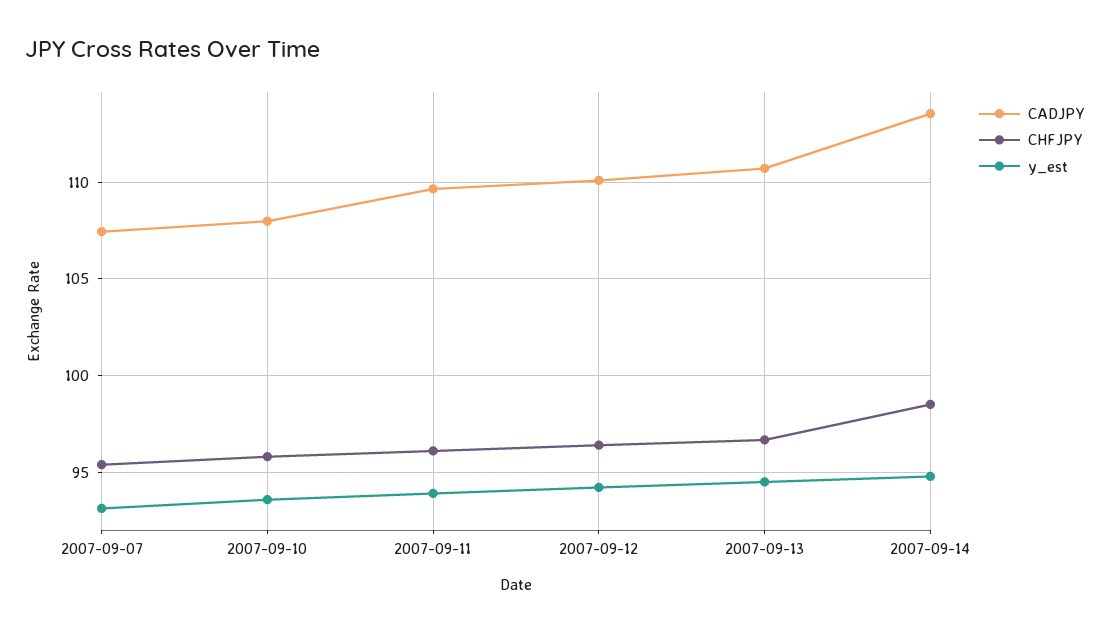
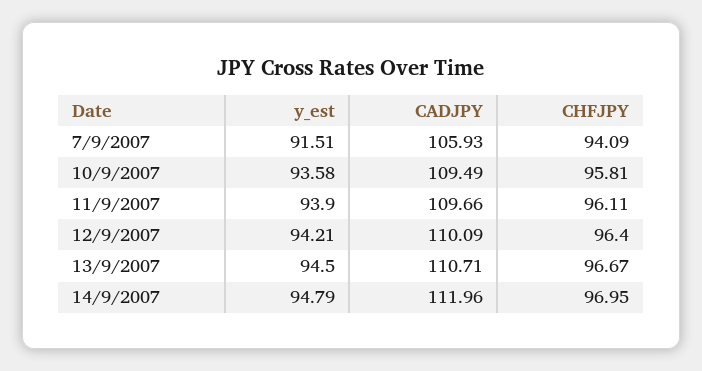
CADJPY, 2007-09-07: 107.5 -> 105.93
CHFJPY, 2007-09-07: 95.5 -> 94.09
y_est, 2007-09-07: 93 -> 91.51
CADJPY, 2007-09-10: 108 -> 109.49
CADJPY, 2007-09-14: 113.5 -> 111.96
CHFJPY, 2007-09-14: 98.5 -> 96.95

